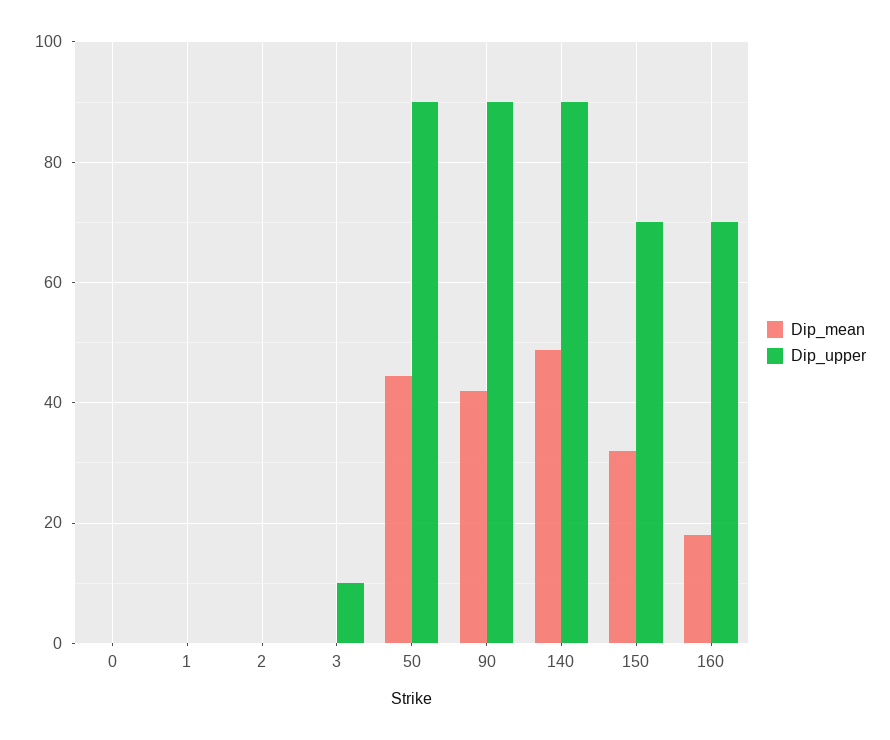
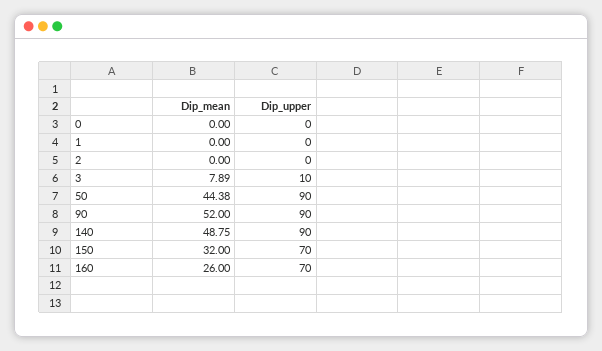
Dip_mean, 3: 0 -> 7.89
Dip_mean, 90: 42 -> 52
Dip_mean, 160: 18 -> 26

